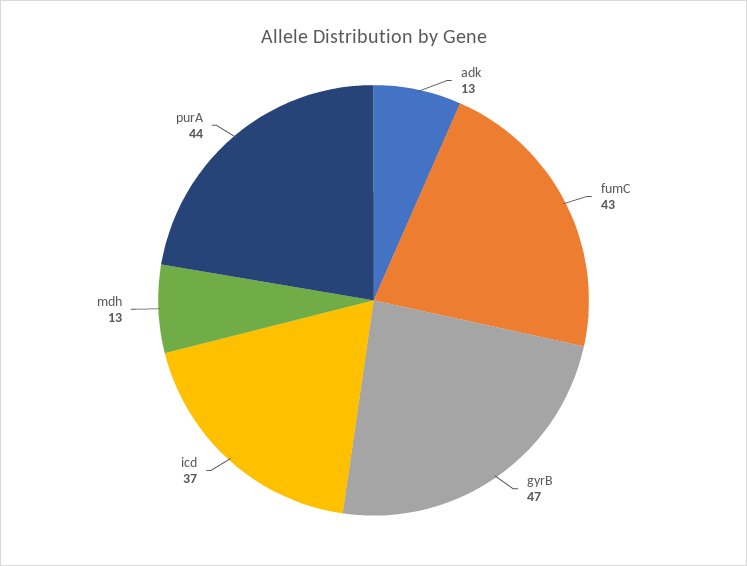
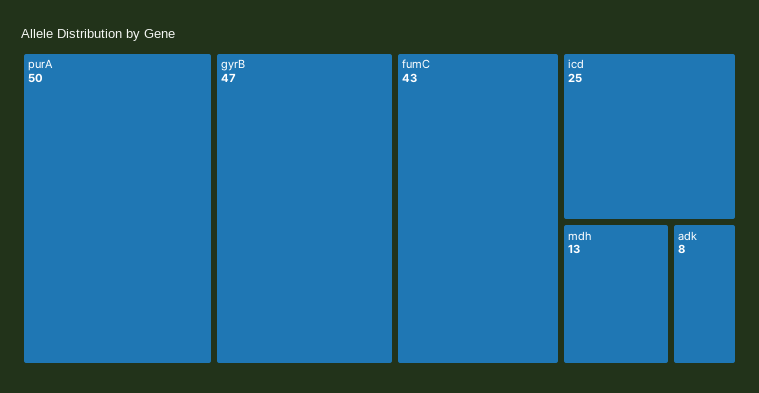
adk: 13 -> 8
icd: 37 -> 25
purA: 44 -> 50

